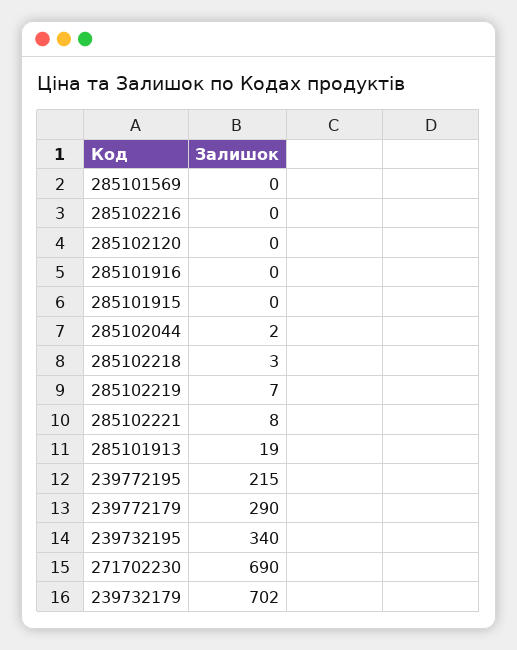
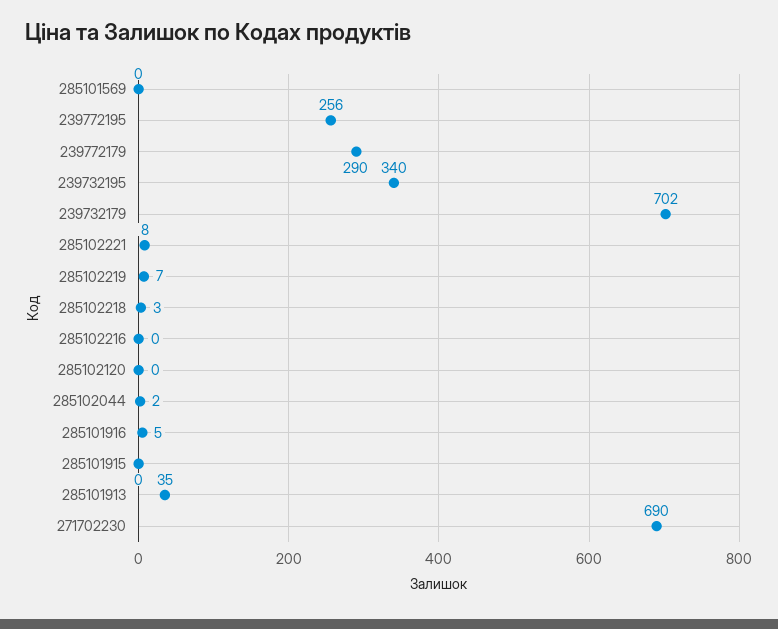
285101916: 0 -> 5
285101913: 19 -> 35
239772195: 215 -> 256

